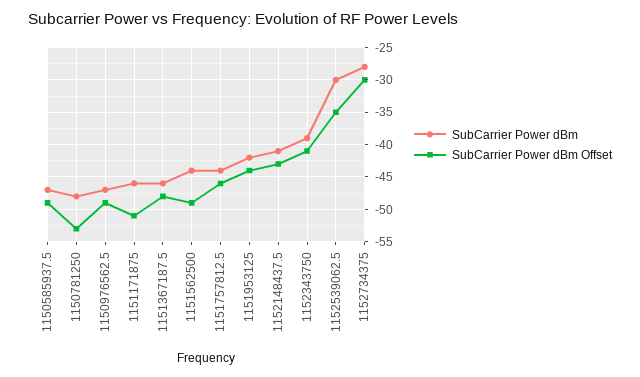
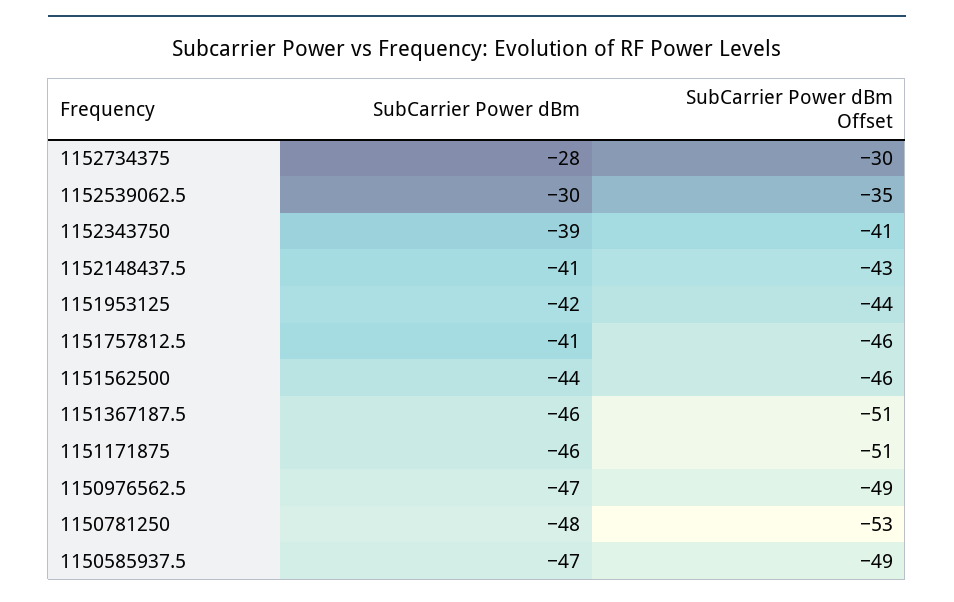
SubCarrier Power dBm Offset, 1151367187.5: -48 -> -51
SubCarrier Power dBm Offset, 1151562500: -49 -> -46
SubCarrier Power dBm, 1151757812.5: -44 -> -41

